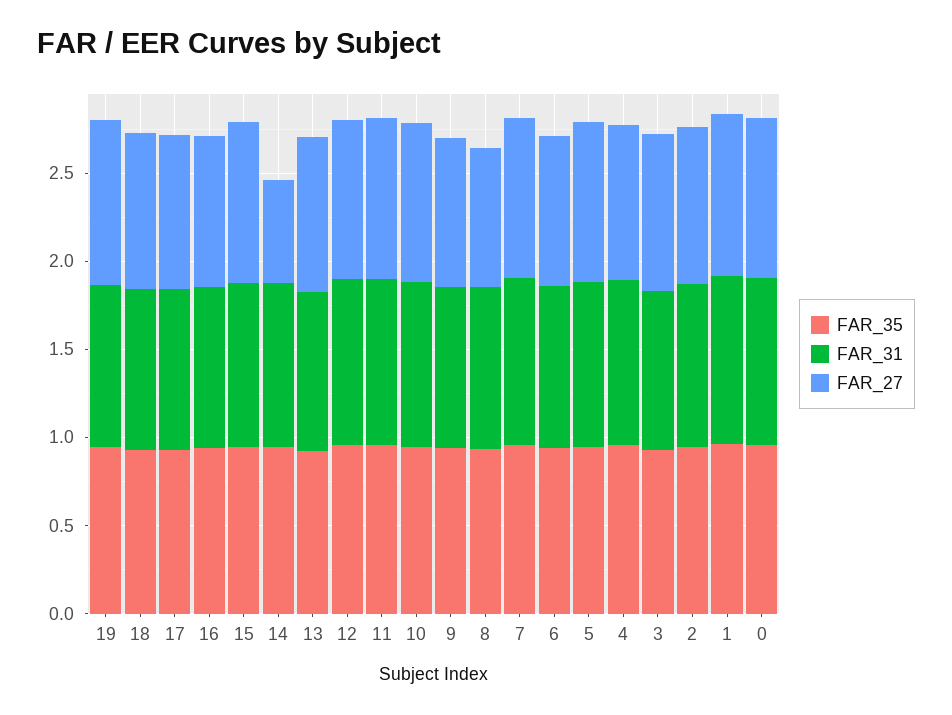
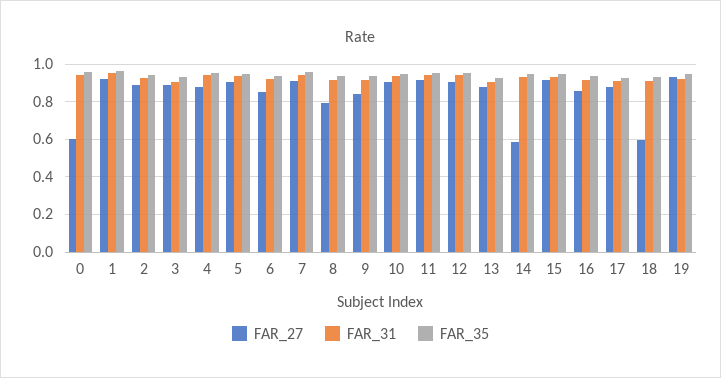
FAR_27, 18: 0.9 -> 0.6
FAR_27, 0: 0.9 -> 0.6

